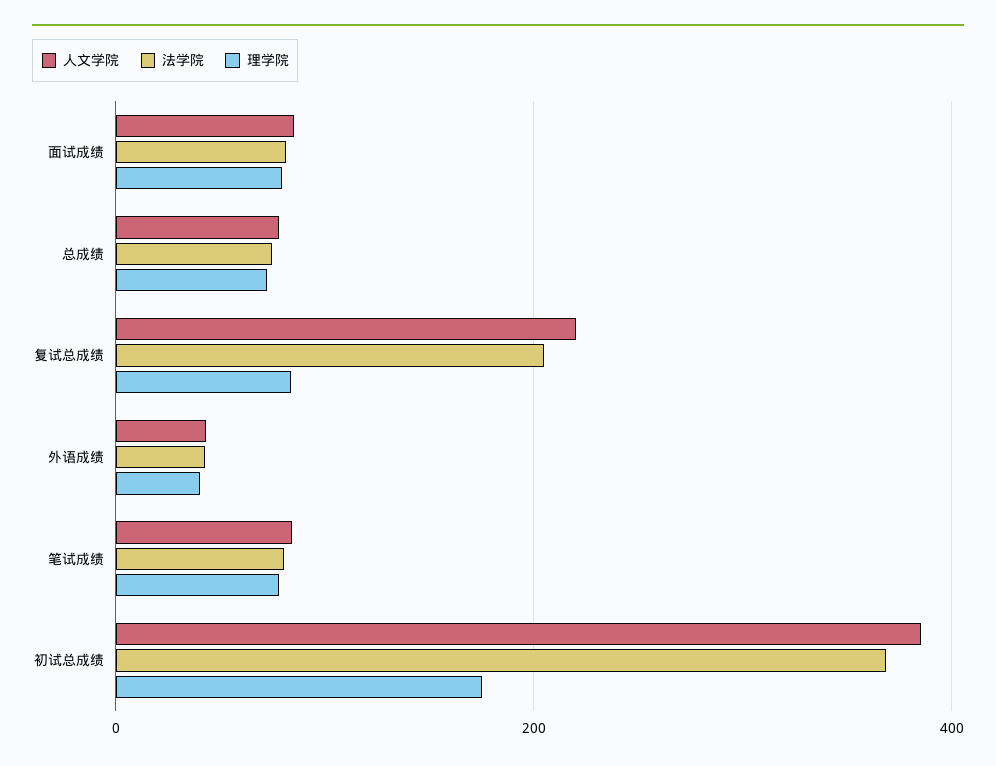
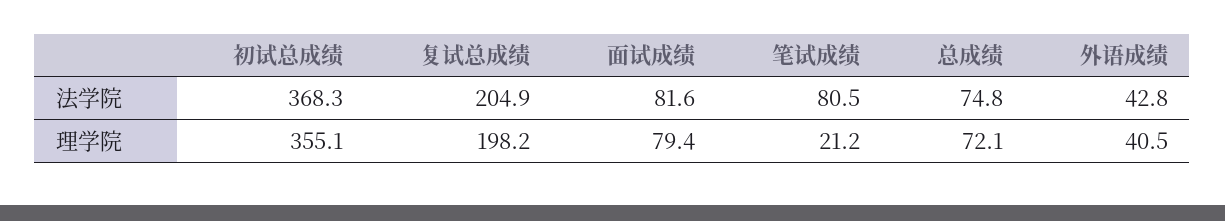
人文学院, 面试成绩: 80 -> none
人文学院, 总成绩: 80 -> none
人文学院, 复试总成绩: 220 -> none
理学院, 复试总成绩: 80 -> 198.2
人文学院, 外语成绩: 40 -> none
人文学院, 笔试成绩: 80 -> none
理学院, 笔试成绩: 80 -> 21.2
人文学院, 初试总成绩: 380 -> none
理学院, 初试总成绩: 180 -> 355.1

